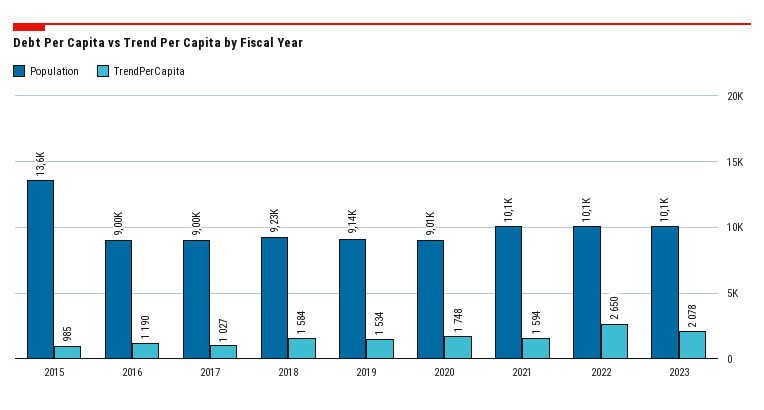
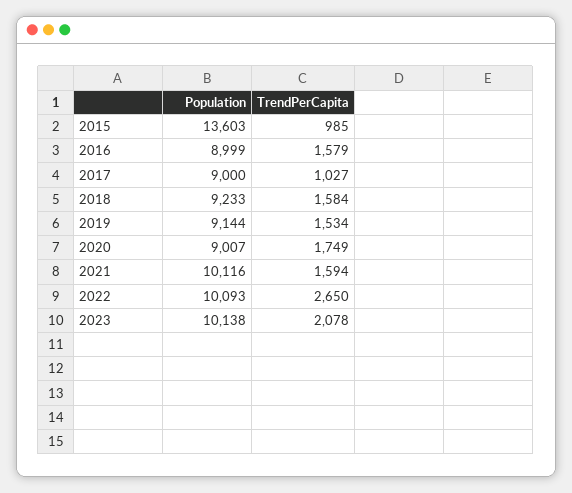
TrendPerCapita, 2016: 1190 -> 1579
TrendPerCapita, 2020: 1748 -> 1749

